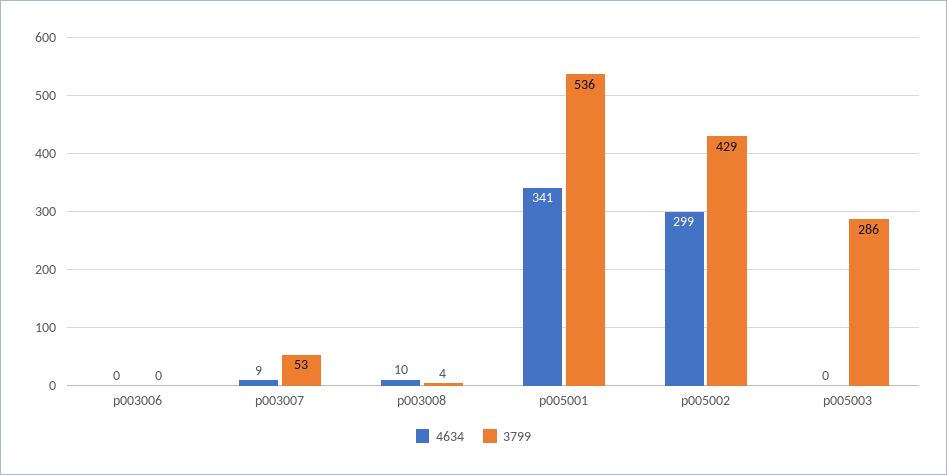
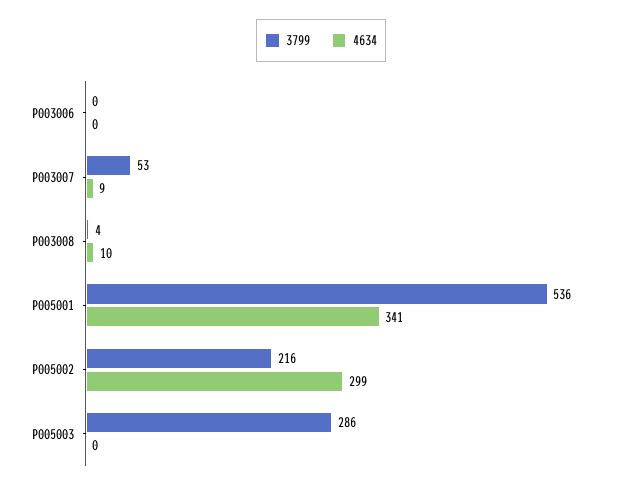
3799, p005002: 429 -> 216

